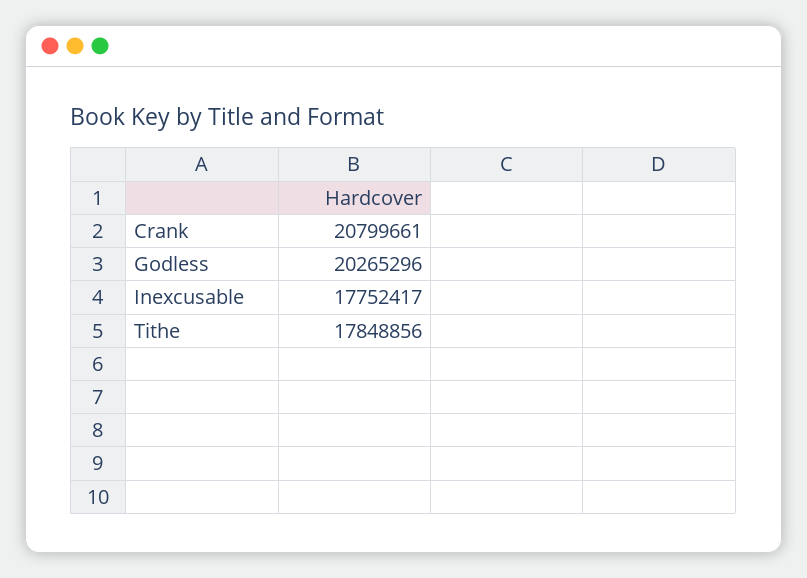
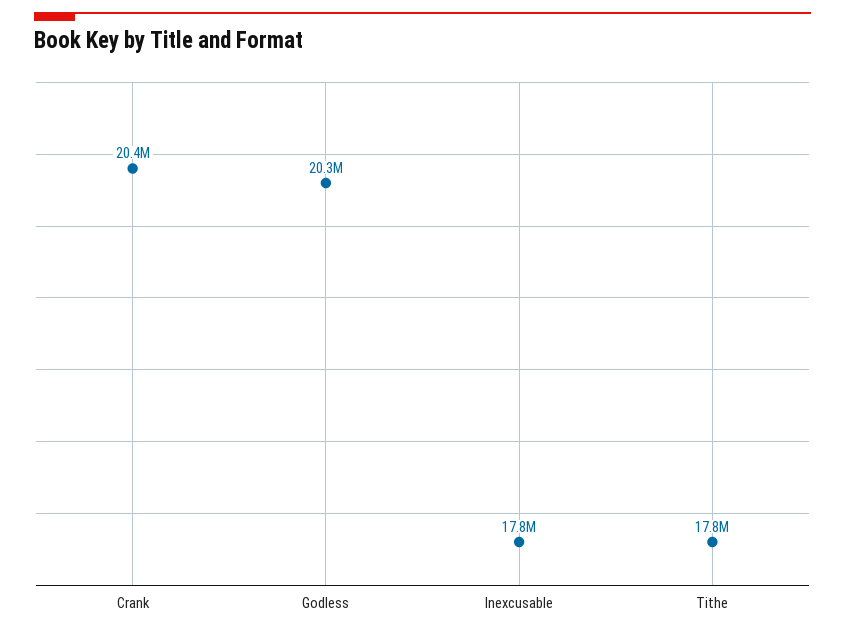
Crank: 20799661 -> 20400000

